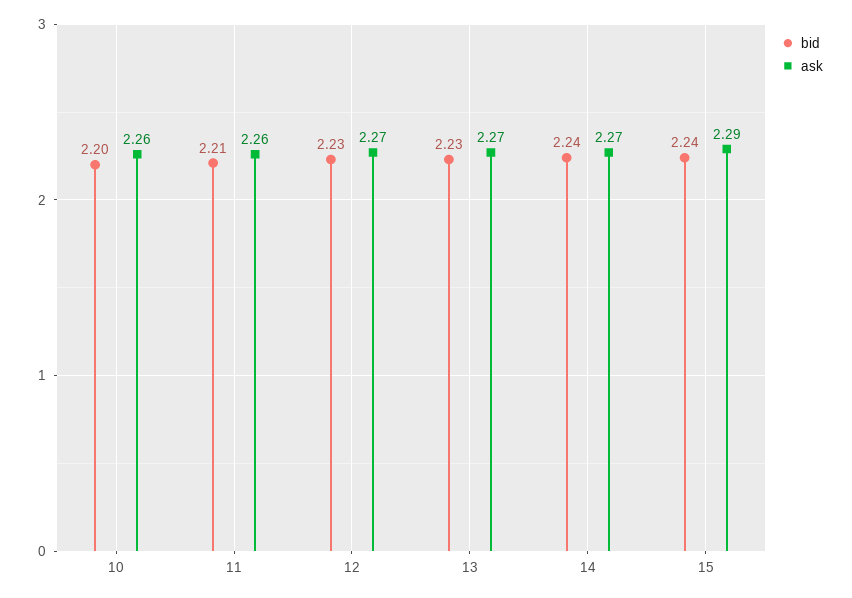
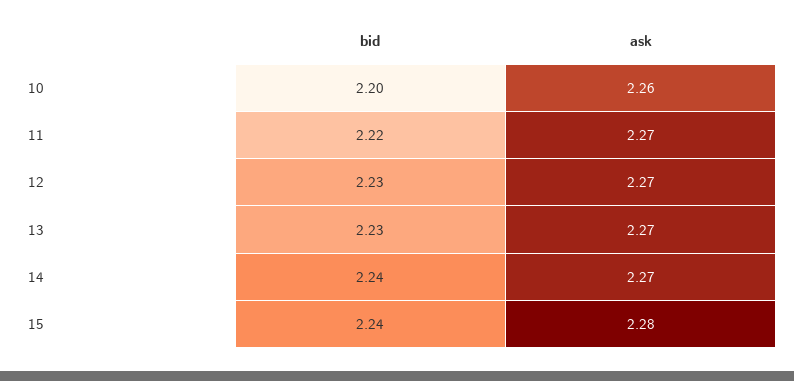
bid, 11: 2.21 -> 2.22
ask, 11: 2.26 -> 2.27
ask, 15: 2.29 -> 2.28

